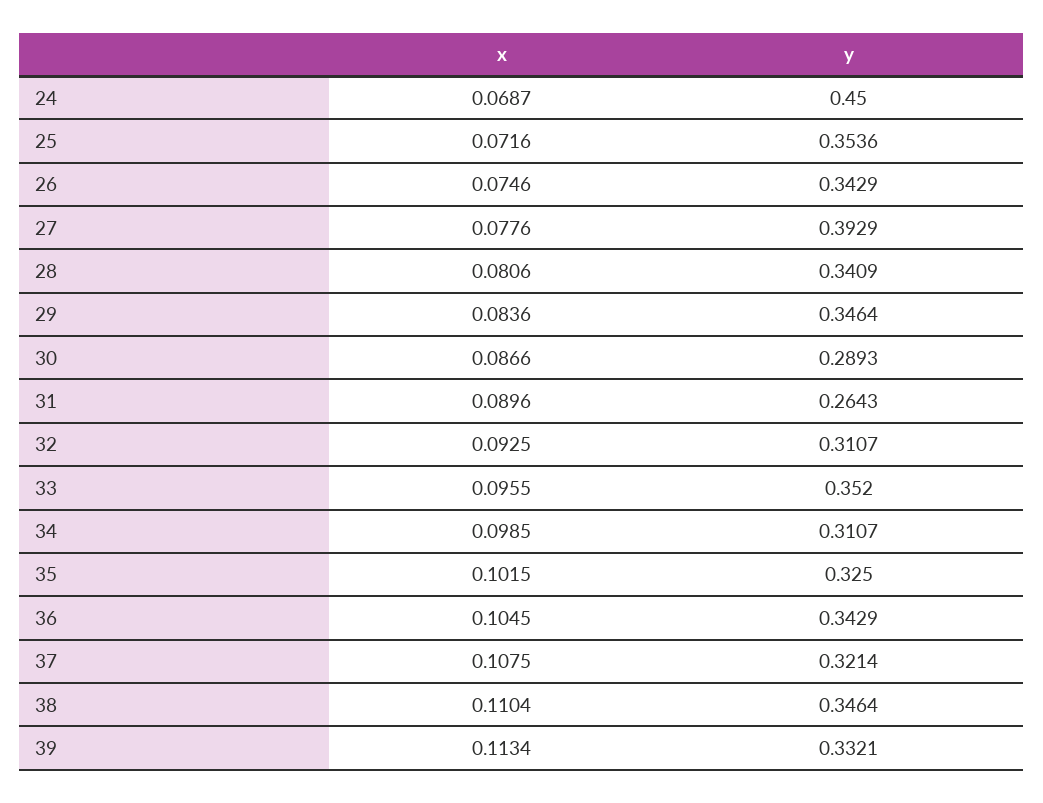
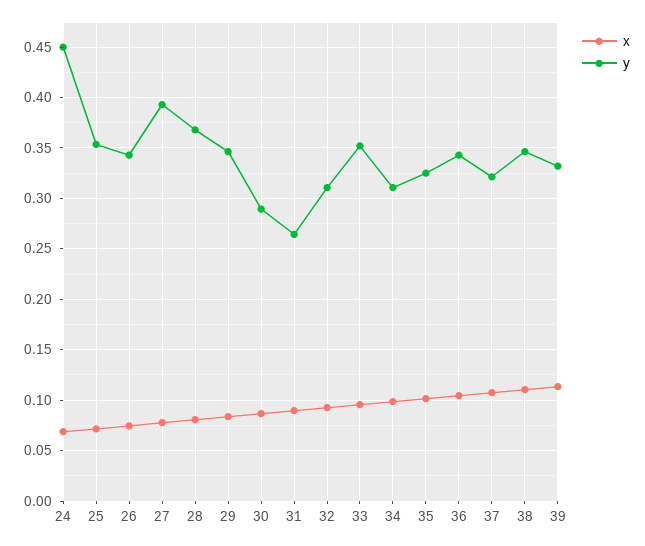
y, 28: 0.3409 -> 0.37

